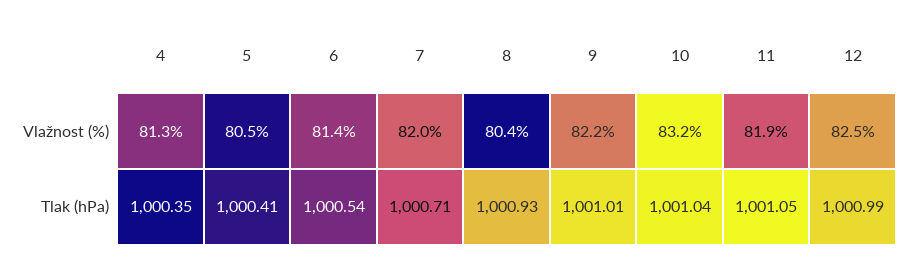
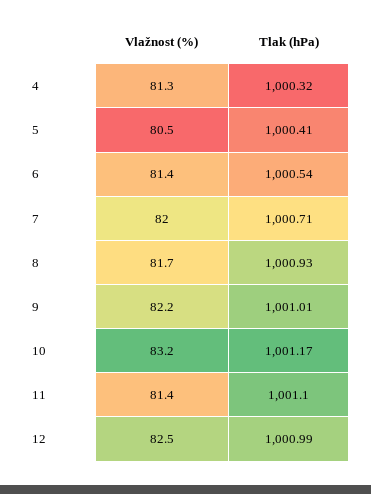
8, Vlažnost (%): 80.4 -> 81.7
11, Vlažnost (%): 81.9 -> 81.4
4, Tlak (hPa): 1000.35 -> 1000.32
10, Tlak (hPa): 1001.04 -> 1001.17
11, Tlak (hPa): 1001.05 -> 1001.1

